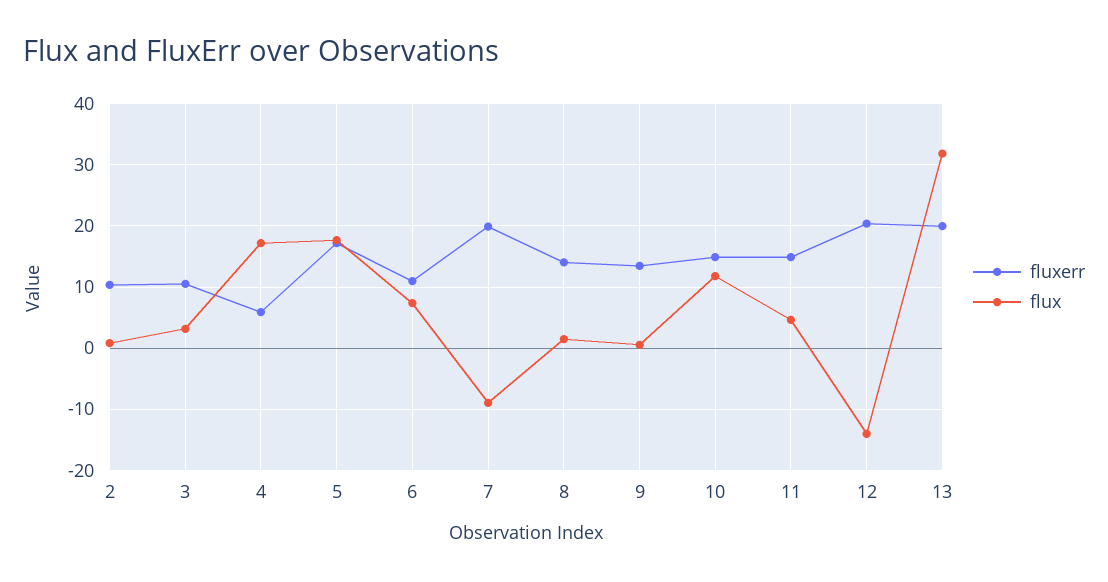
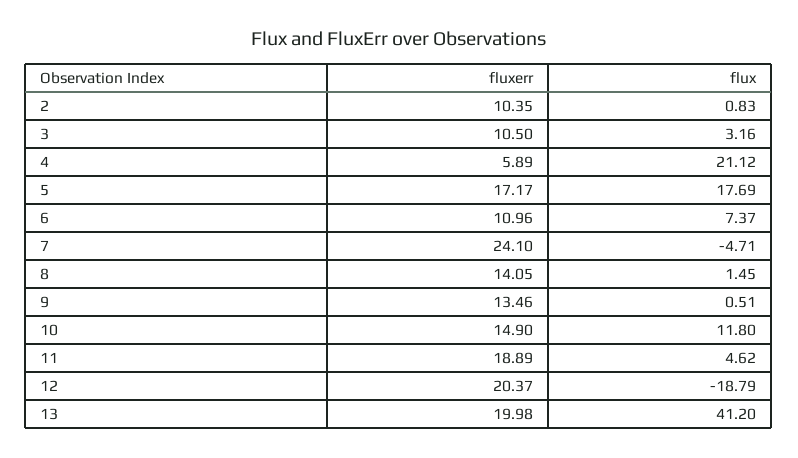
flux, 4: 17 -> 21.12
fluxerr, 7: 20 -> 24.1
flux, 7: -9 -> -4.71
fluxerr, 11: 15 -> 18.89
flux, 12: -14 -> -18.79
flux, 13: 32 -> 41.2

